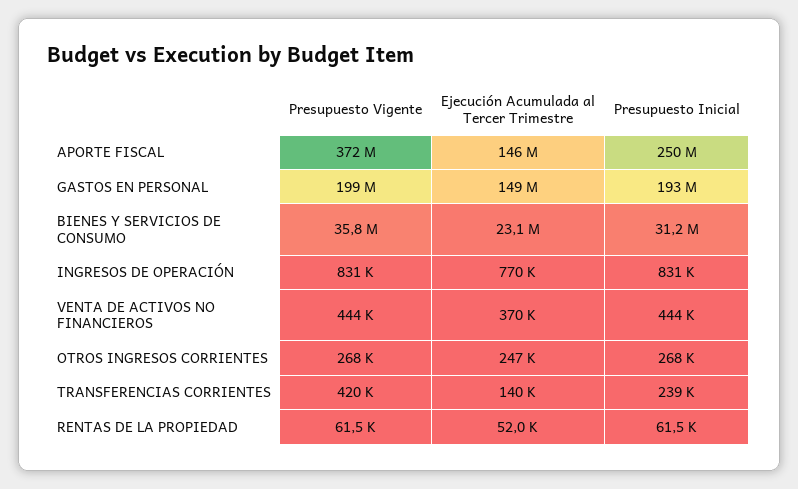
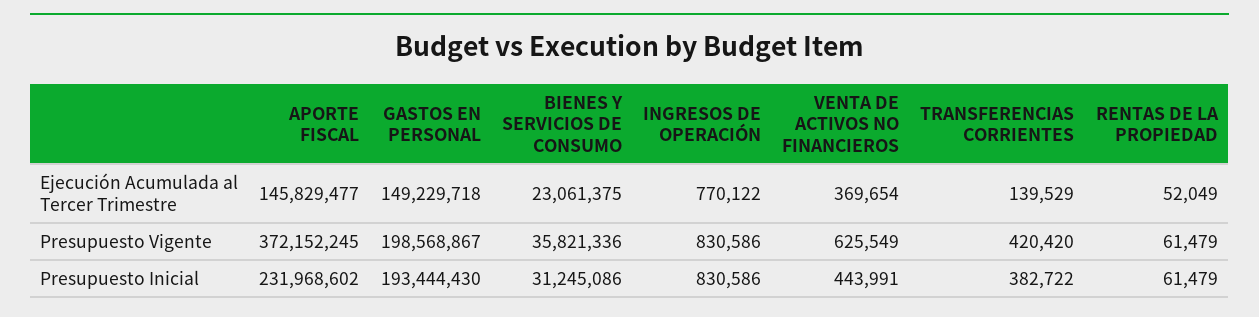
Presupuesto Inicial, APORTE FISCAL: 250000000 -> 231968602
Presupuesto Vigente, VENTA DE ACTIVOS NO FINANCIEROS: 444000 -> 625549
Presupuesto Vigente, OTROS INGRESOS CORRIENTES: 268000 -> none
Ejecución Acumulada al Tercer Trimestre, OTROS INGRESOS CORRIENTES: 247000 -> none
Presupuesto Inicial, OTROS INGRESOS CORRIENTES: 268000 -> none
Presupuesto Inicial, TRANSFERENCIAS CORRIENTES: 239000 -> 382722

